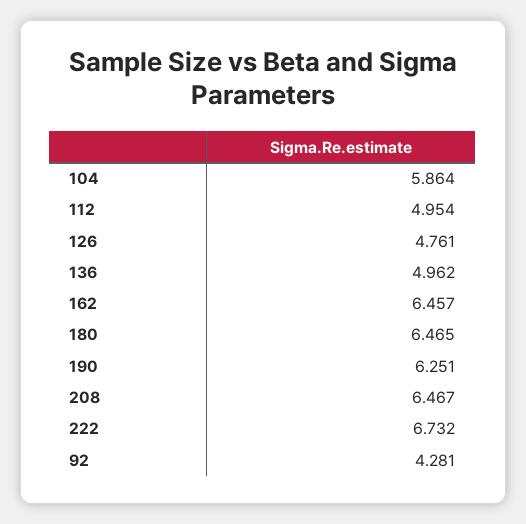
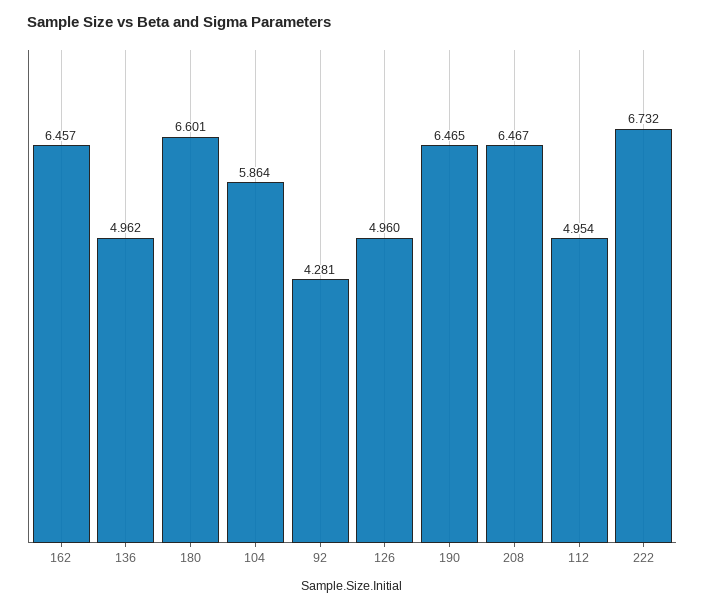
126: 4.761 -> 4.96
180: 6.465 -> 6.601
190: 6.251 -> 6.465

